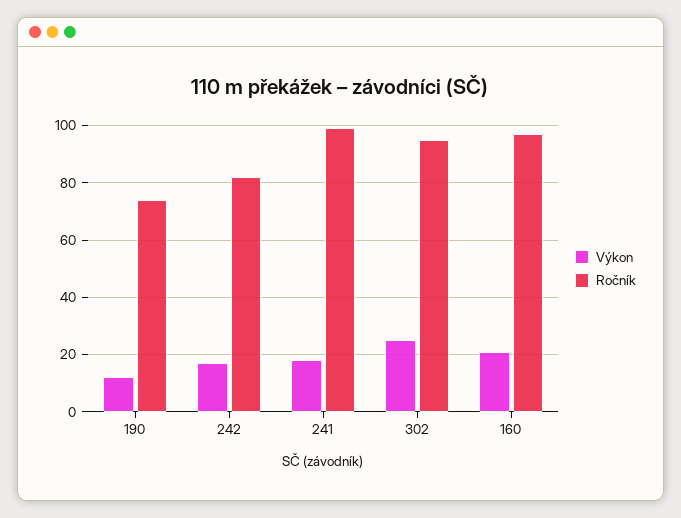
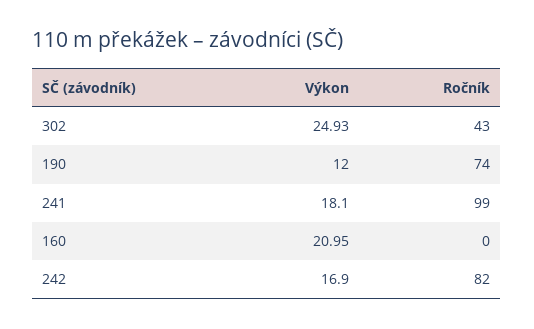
Ročník, 302: 95 -> 43
Ročník, 160: 97.5 -> 0

